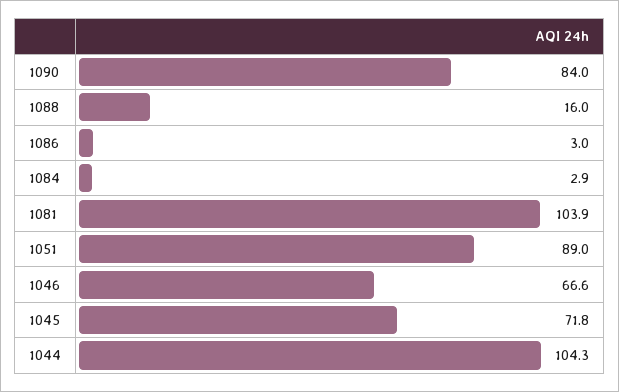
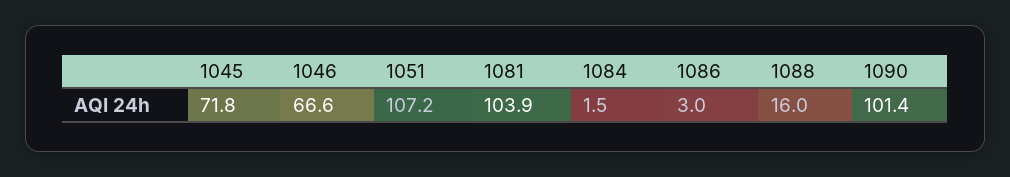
1090: 84 -> 101.4
1084: 2.9 -> 1.5
1051: 89 -> 107.2
1044: 104.3 -> none

